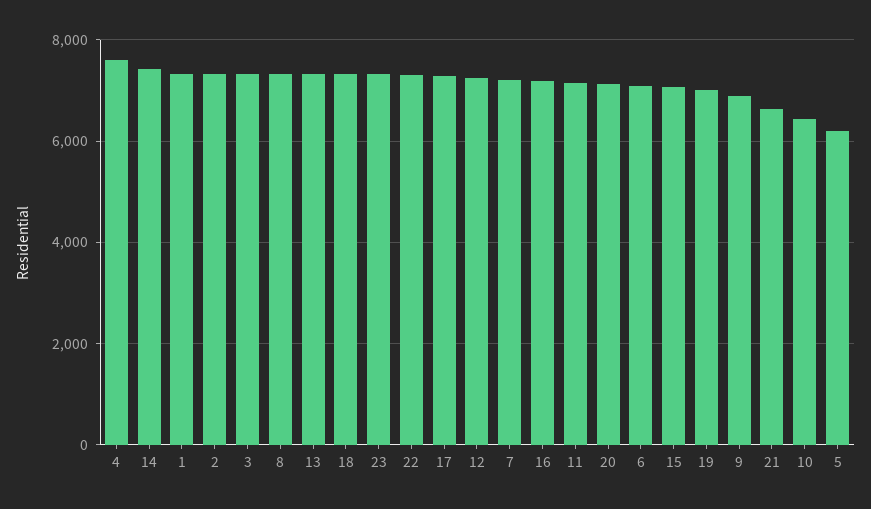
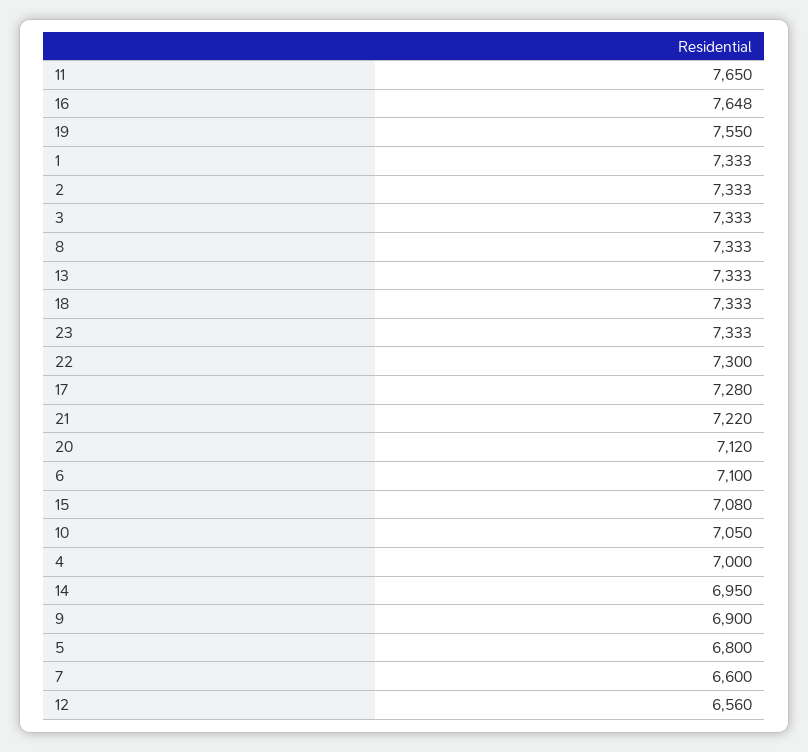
4: 7600 -> 7000
14: 7400 -> 6950
12: 7200 -> 6560
7: 7200 -> 6600
16: 7200 -> 7648
11: 7200 -> 7650
19: 7000 -> 7550
21: 6600 -> 7220
10: 6400 -> 7050
5: 6200 -> 6800

